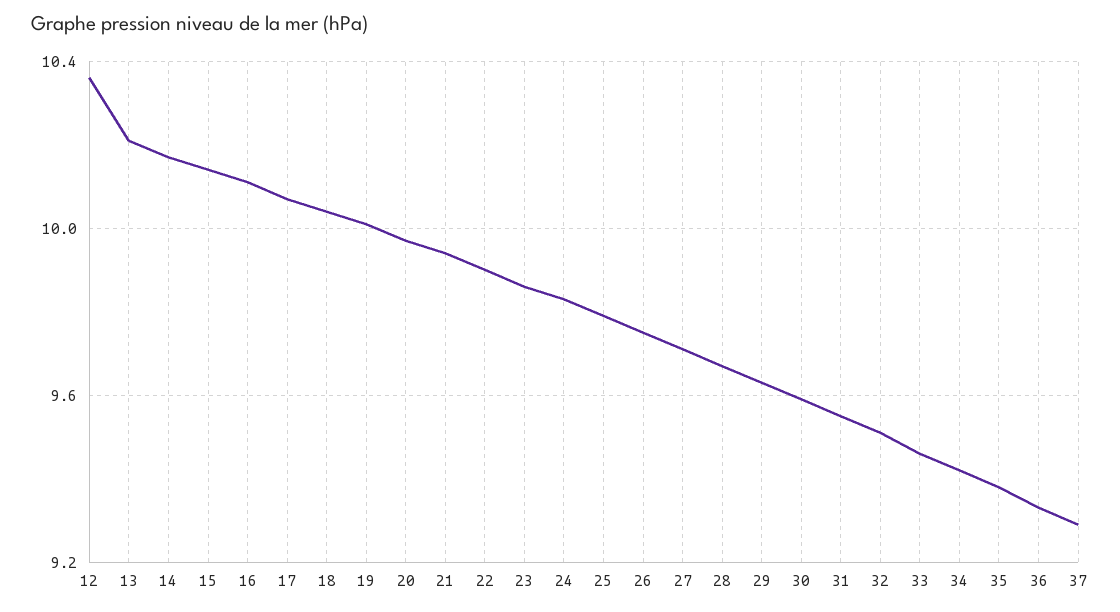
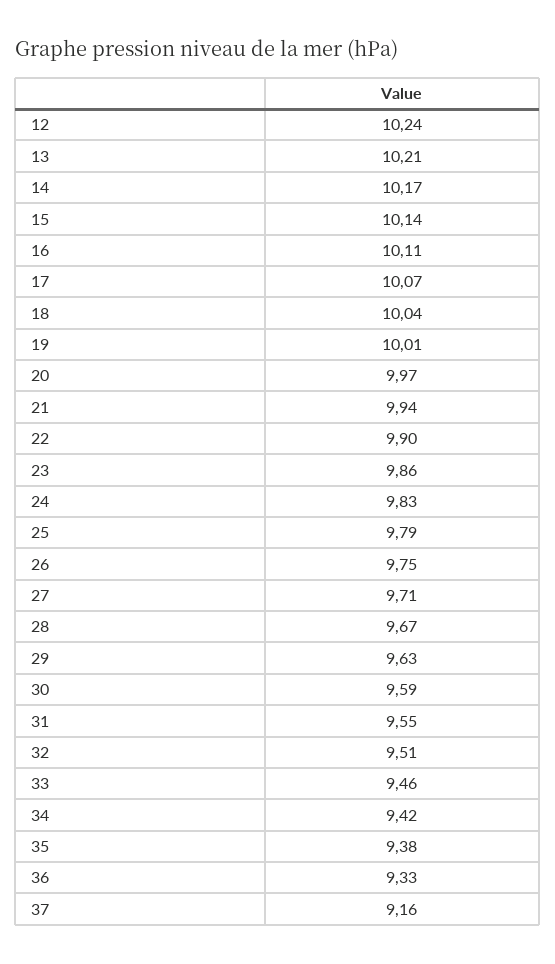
12: 10.35 -> 10.24
37: 9.3 -> 9.16

